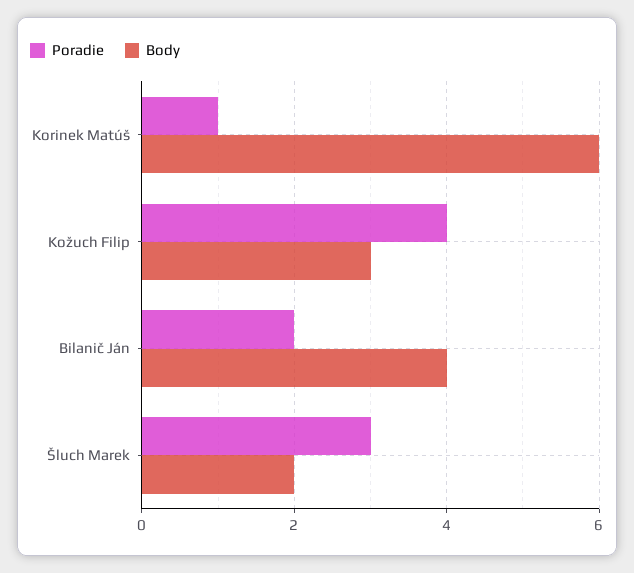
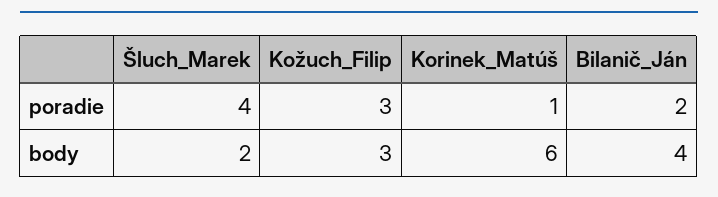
Poradie, Kožuch Filip: 4 -> 3
Poradie, Šluch Marek: 3 -> 4

